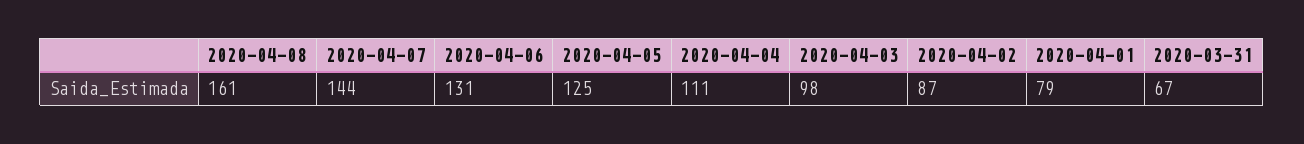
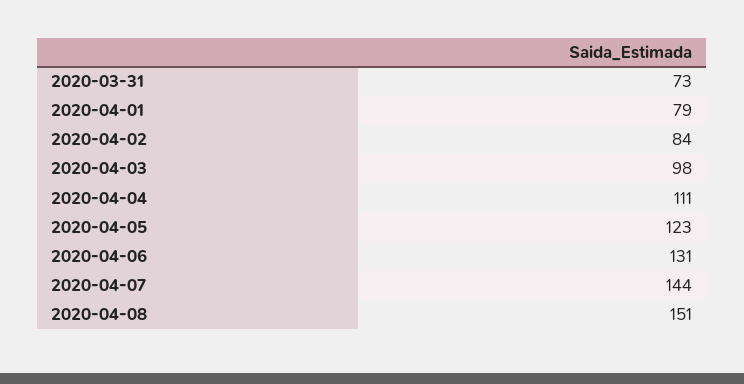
2020-04-08: 161 -> 151
2020-04-05: 125 -> 123
2020-04-02: 87 -> 84
2020-03-31: 67 -> 73

